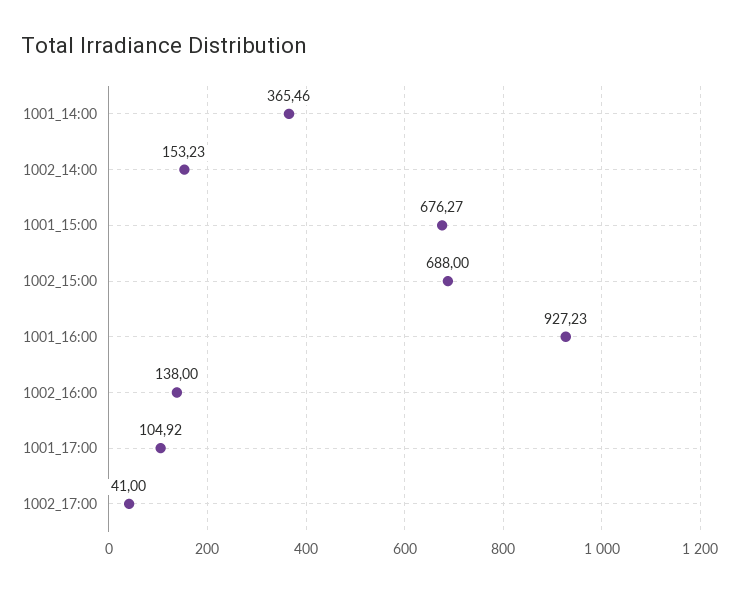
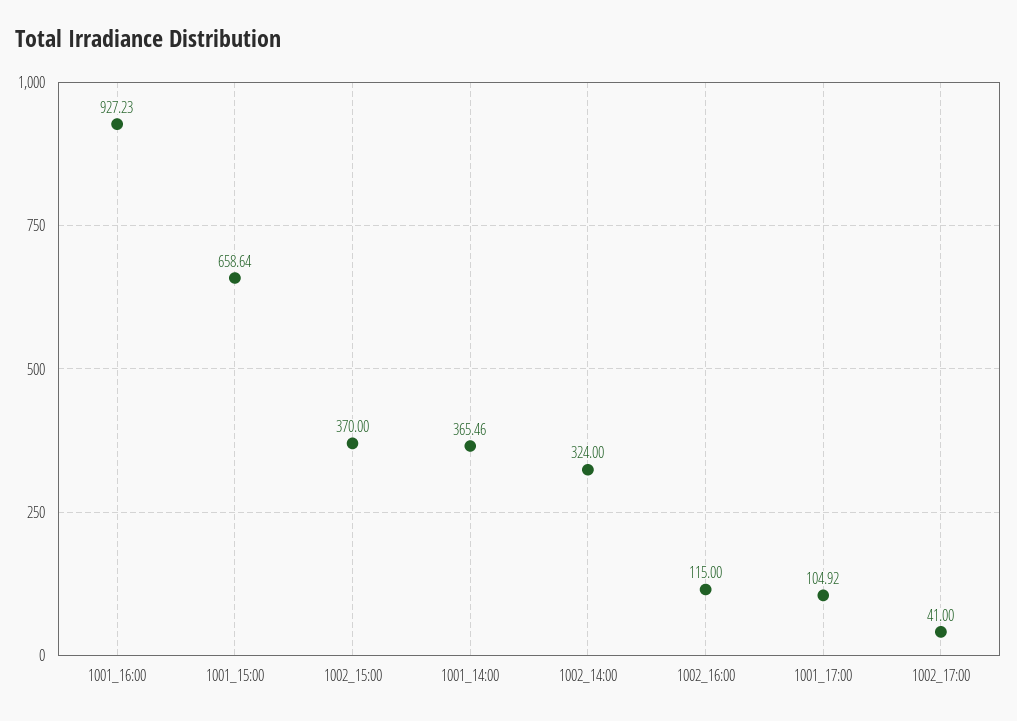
1002_14:00: 153.23 -> 324
1001_15:00: 676.27 -> 658.64
1002_15:00: 688 -> 370
1002_16:00: 138 -> 115

